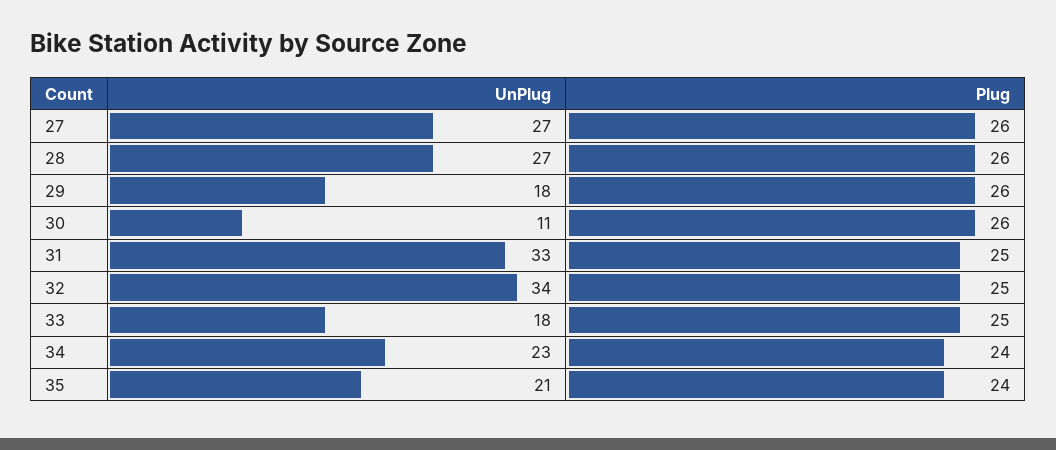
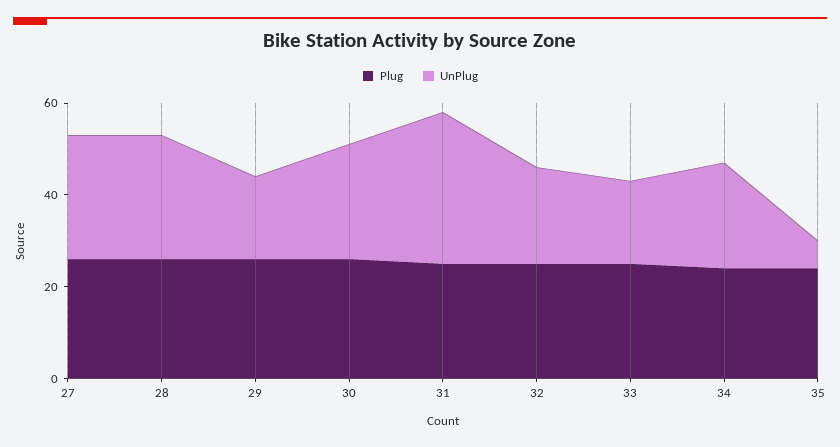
UnPlug, 30: 11 -> 25
UnPlug, 32: 34 -> 20
UnPlug, 35: 21 -> 5

